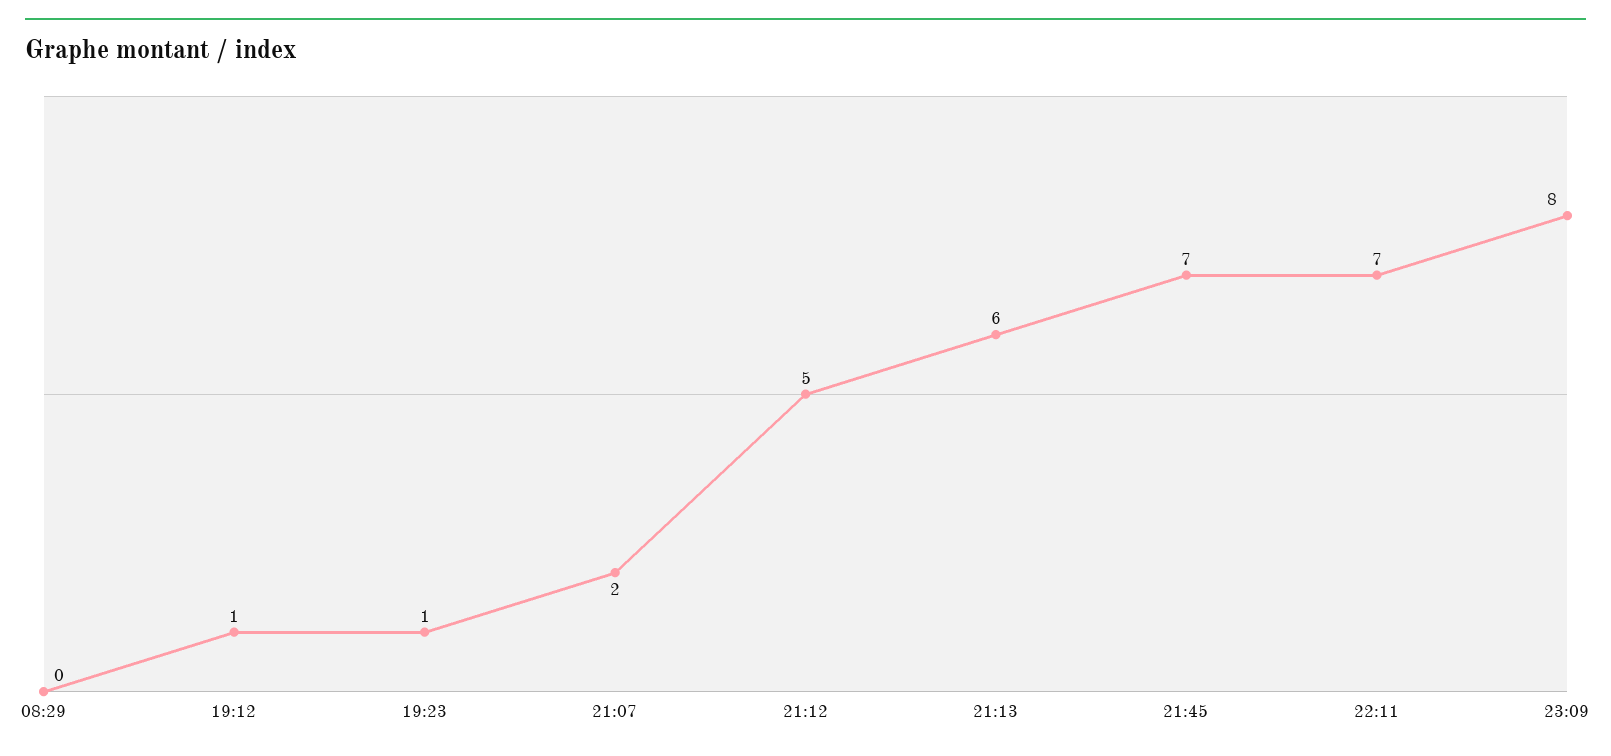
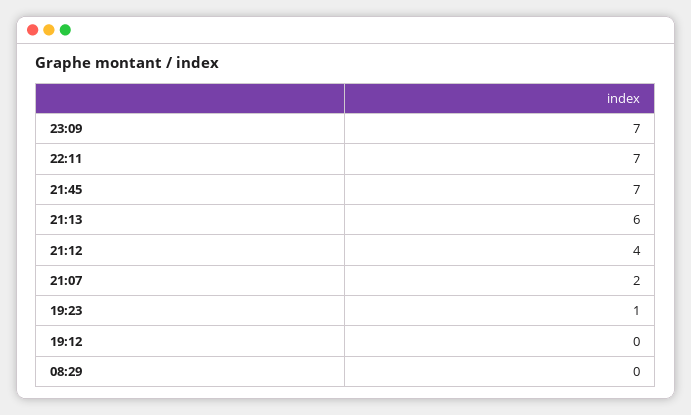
19:12: 1 -> 0
21:12: 5 -> 4
23:09: 8 -> 7

